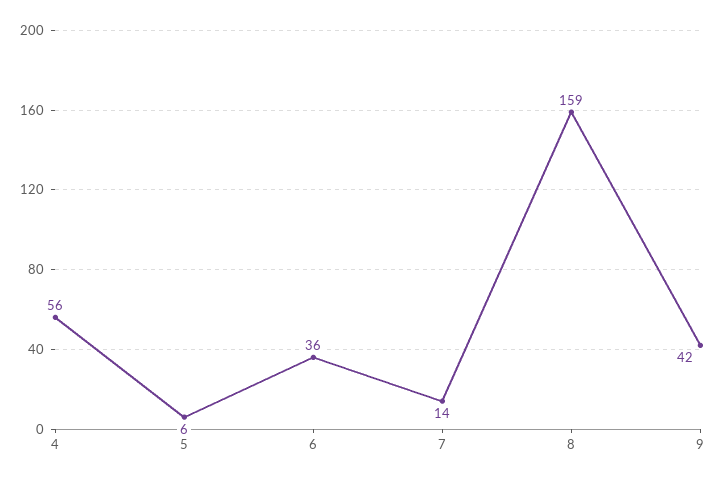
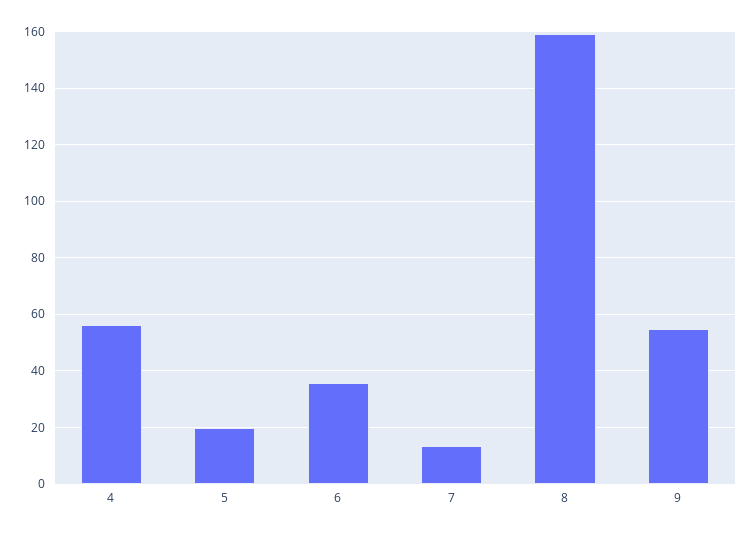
5: 6 -> 20
9: 42 -> 55

